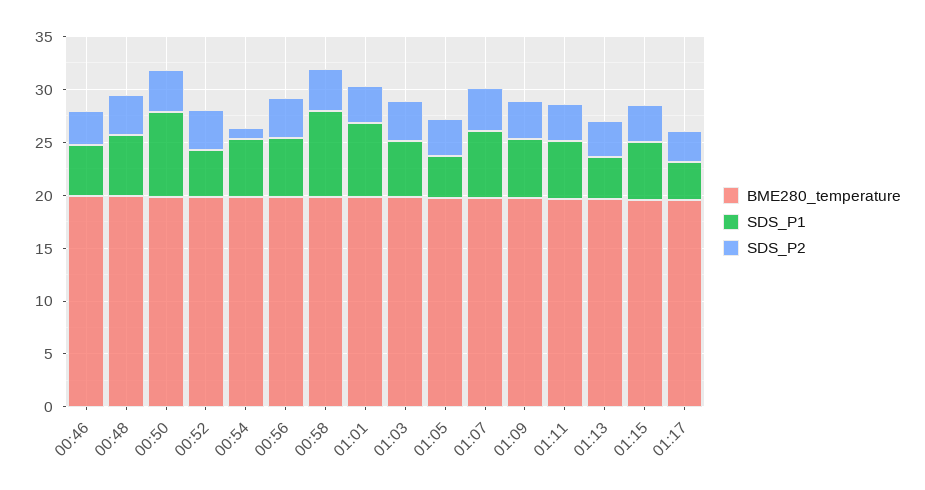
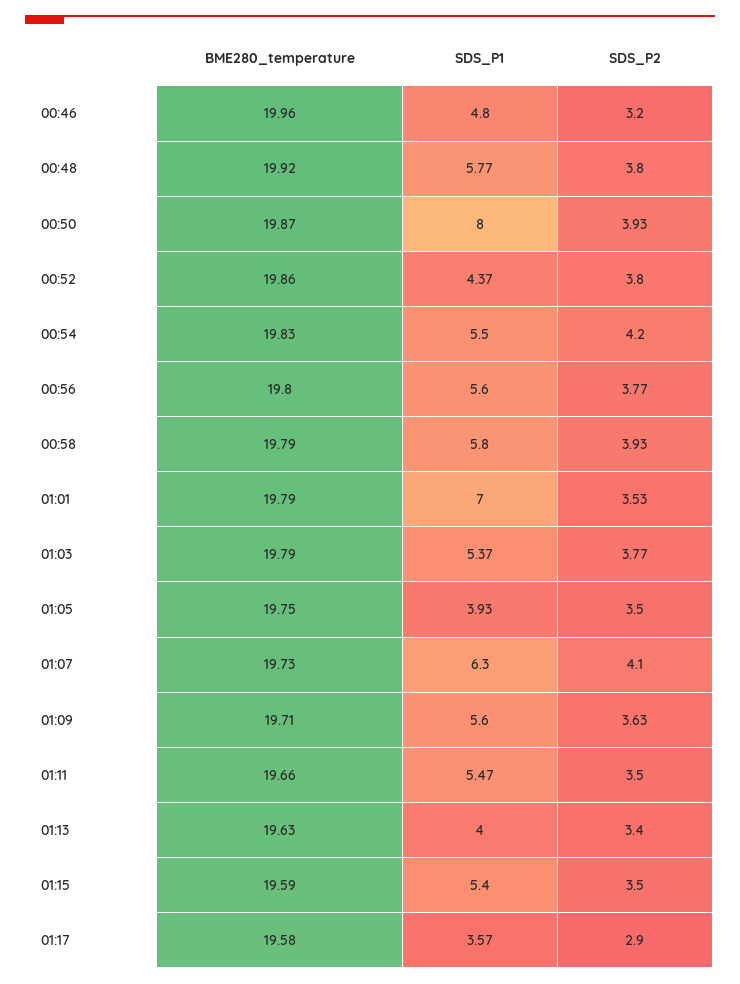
SDS_P2, 00:54: 1 -> 4.2
SDS_P1, 00:58: 8 -> 5.8

